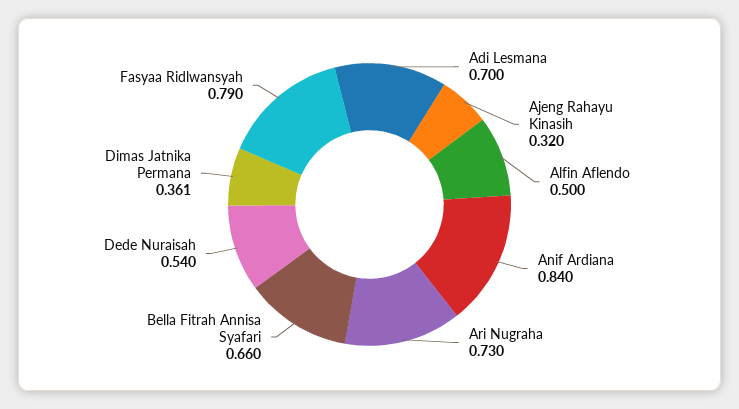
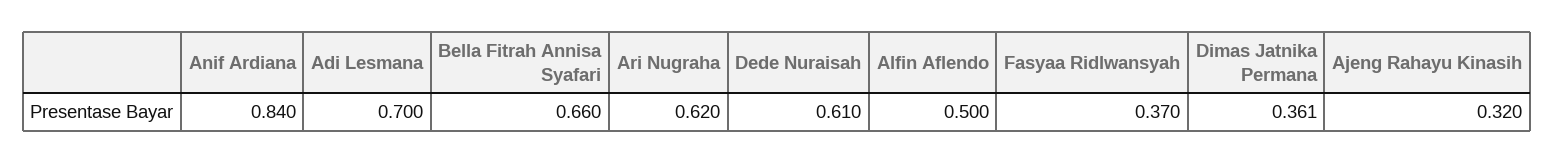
Ari Nugraha: 0.73 -> 0.62
Dede Nuraisah: 0.54 -> 0.61
Fasyaa Ridlwansyah: 0.79 -> 0.37

